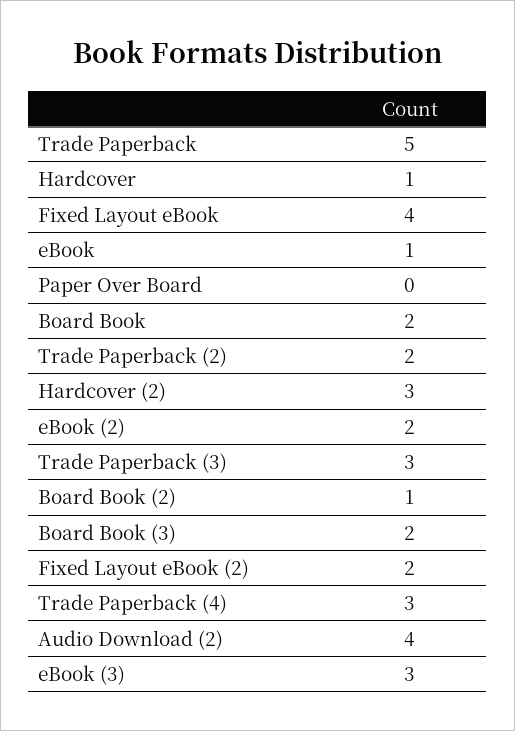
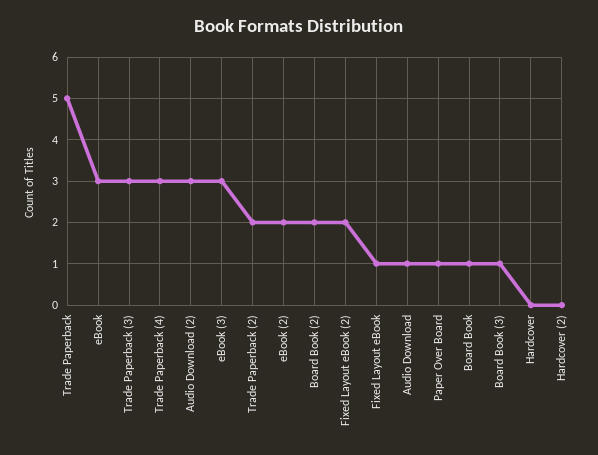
Hardcover: 1 -> 0
Fixed Layout eBook: 4 -> 1
eBook: 1 -> 3
Paper Over Board: 0 -> 1
Board Book: 2 -> 1
Hardcover (2): 3 -> 0
Board Book (2): 1 -> 2
Board Book (3): 2 -> 1
Audio Download (2): 4 -> 3
Audio Download: none -> 1

